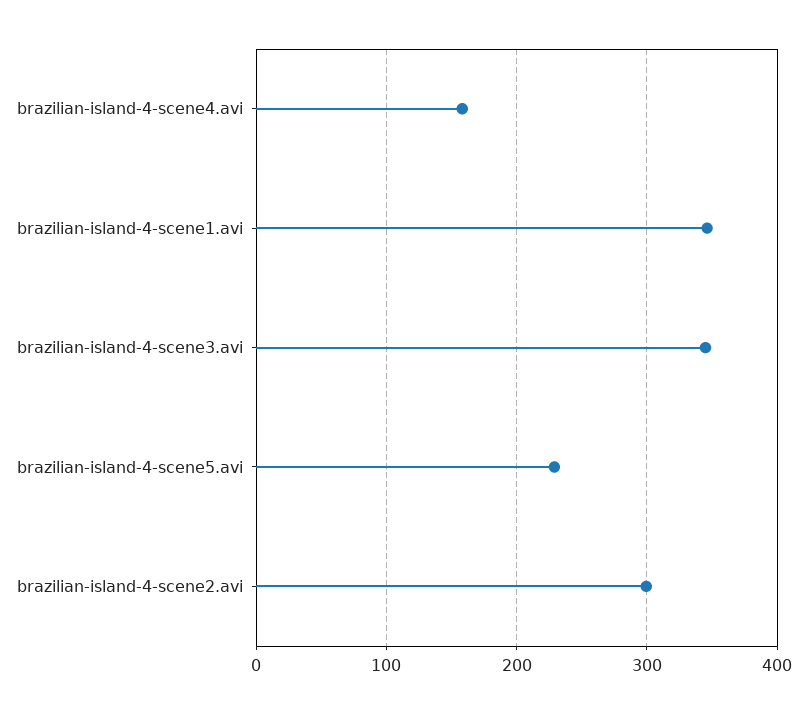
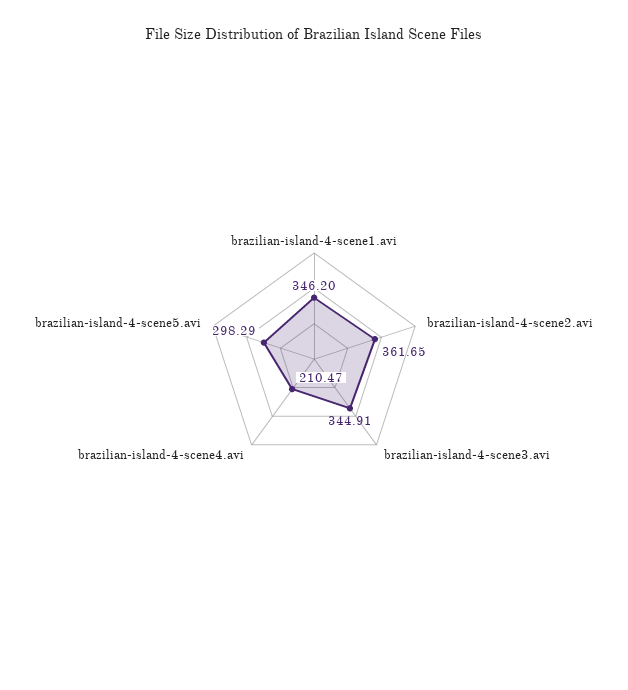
brazilian-island-4-scene4.avi: 160 -> 210.47
brazilian-island-4-scene5.avi: 230 -> 298.29
brazilian-island-4-scene2.avi: 300 -> 361.65

